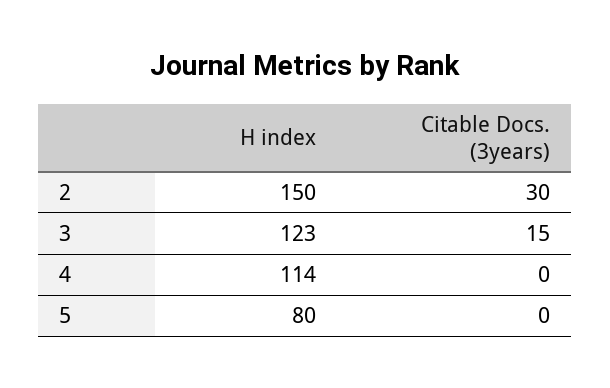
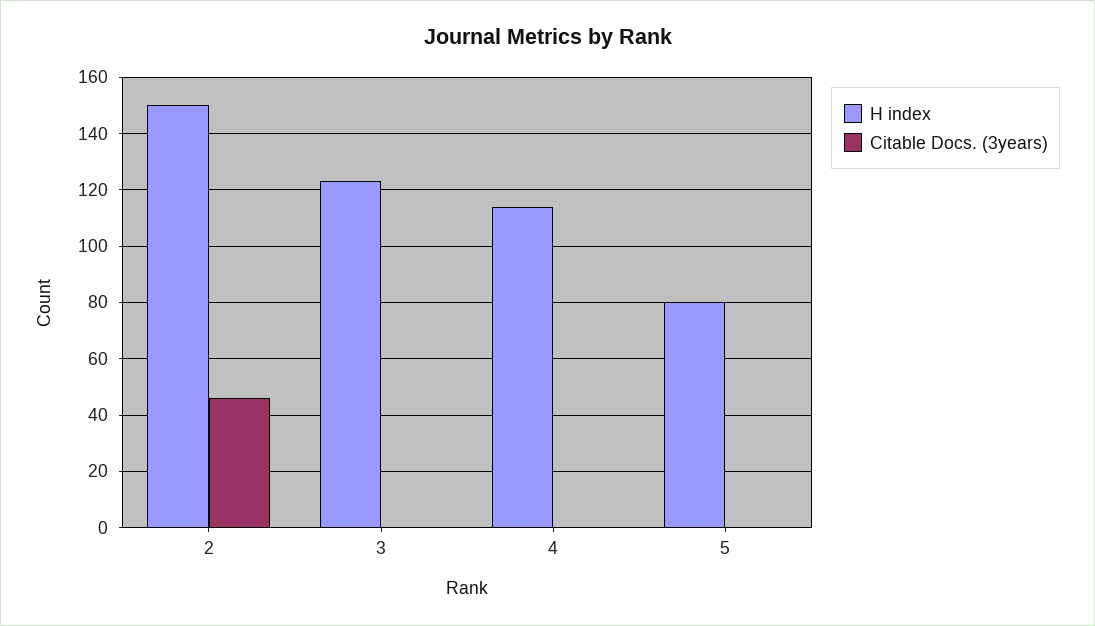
Citable Docs. (3years), 2: 30 -> 45
Citable Docs. (3years), 3: 15 -> 0

